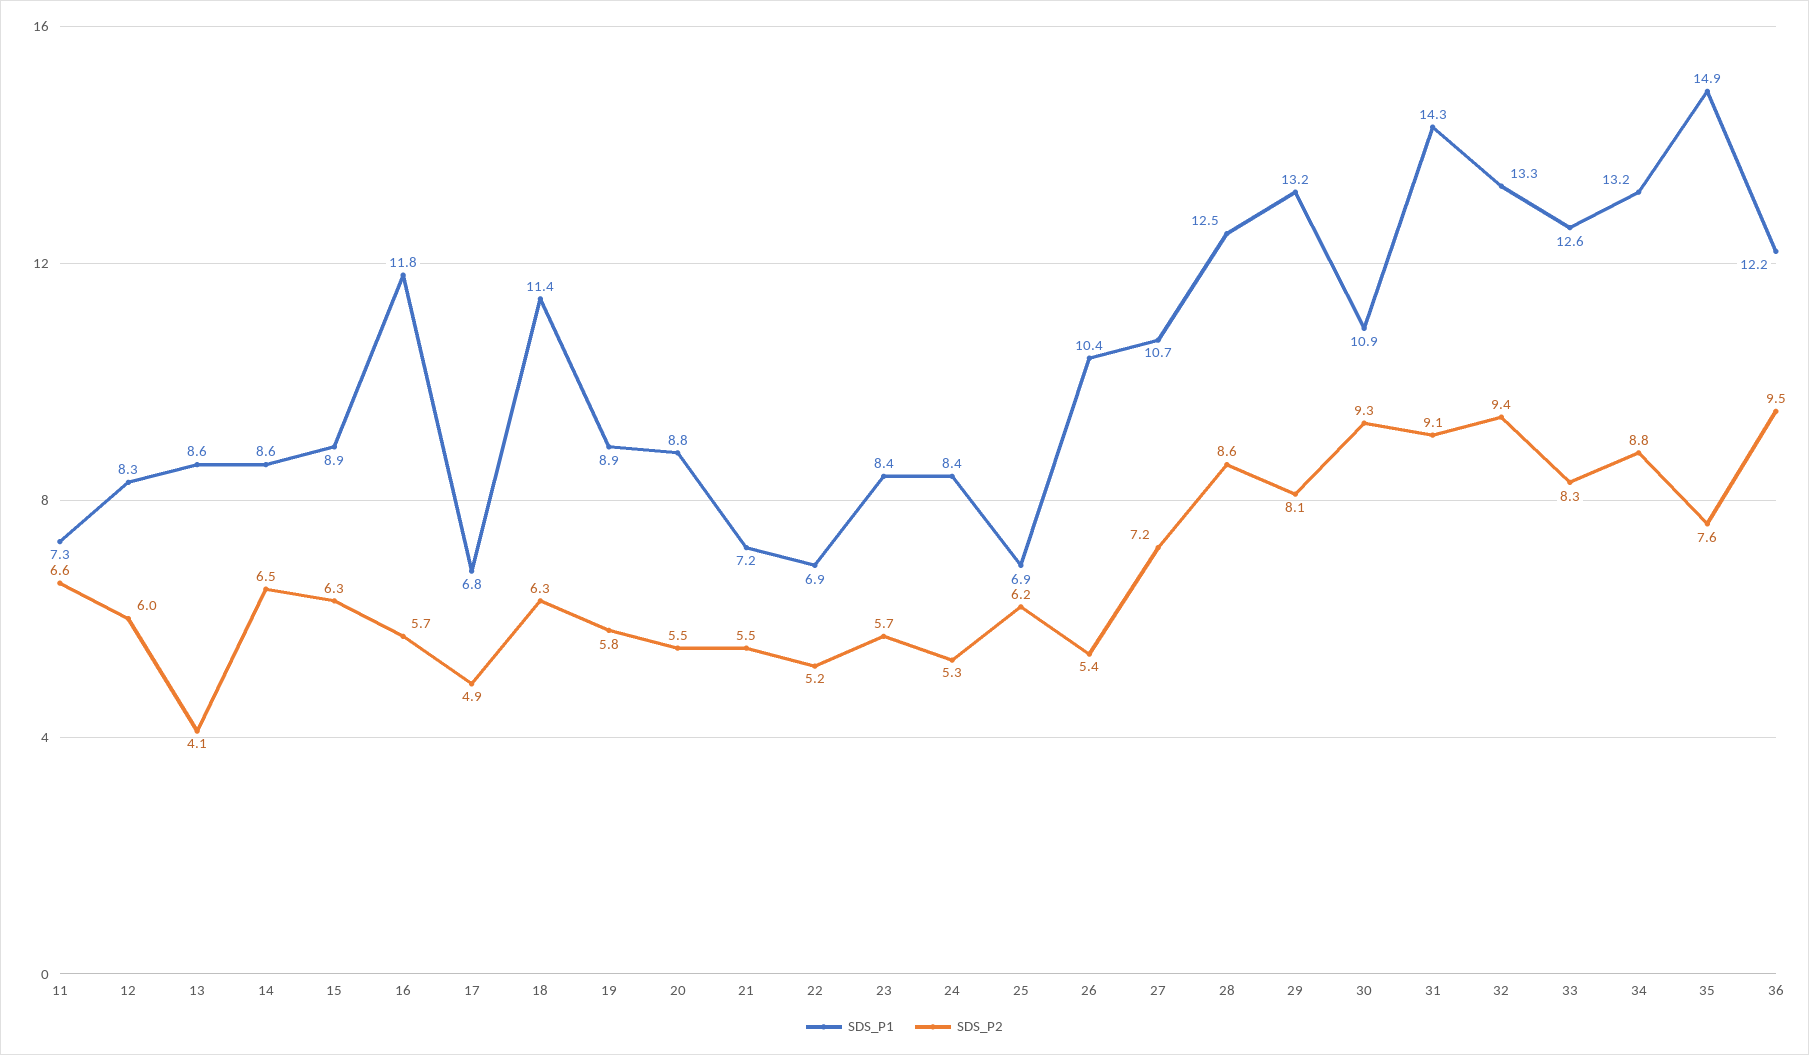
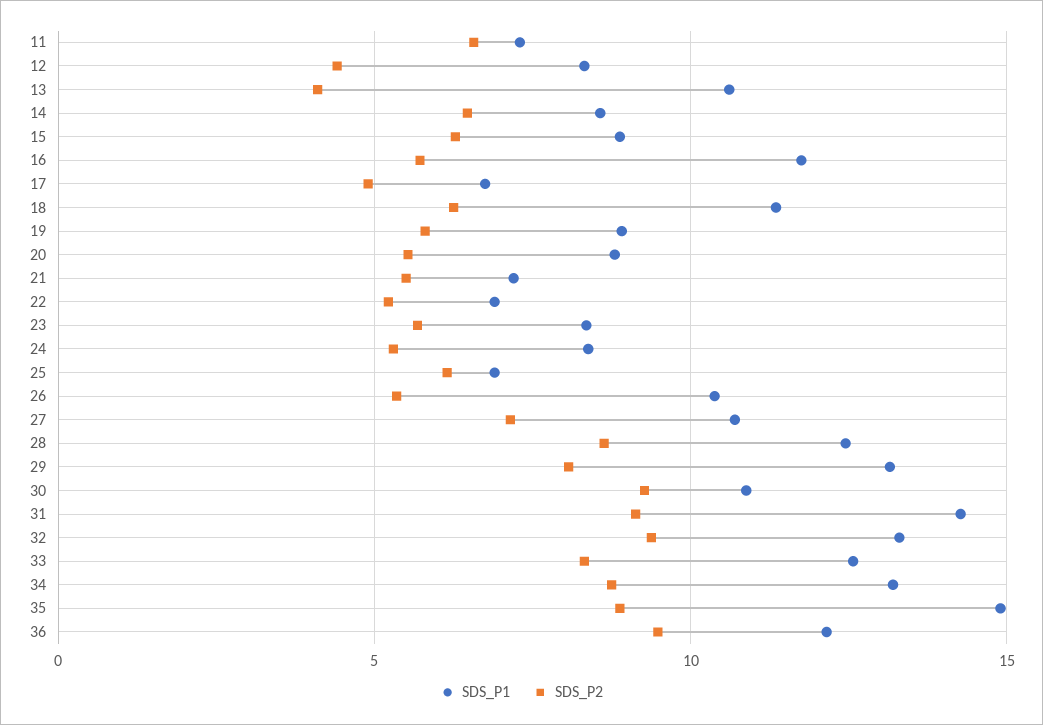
SDS_P2, 12: 6 -> 4.5
SDS_P1, 13: 8.6 -> 10.5
SDS_P2, 35: 7.6 -> 9

